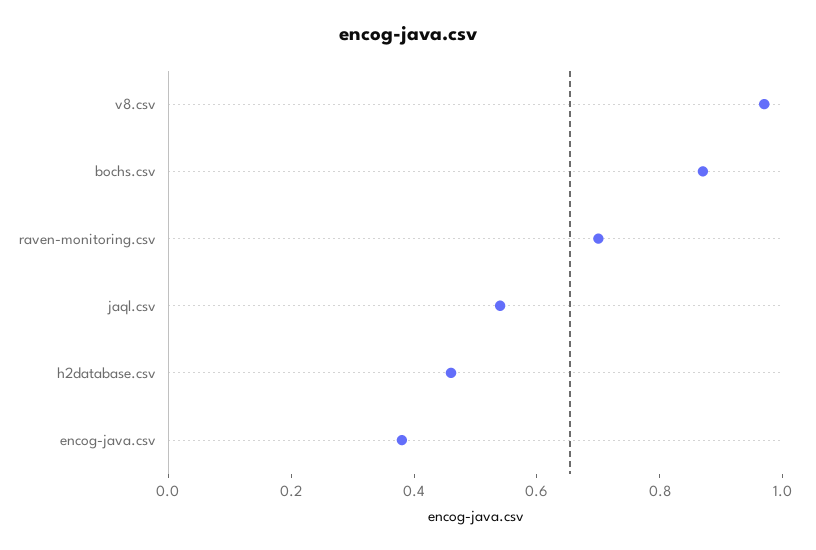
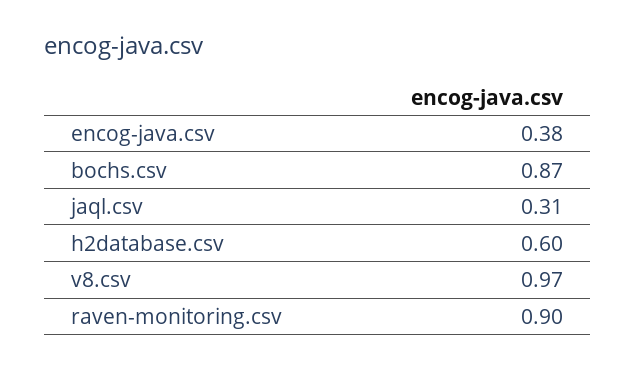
raven-monitoring.csv: 0.7 -> 0.9
jaql.csv: 0.55 -> 0.31
h2database.csv: 0.45 -> 0.6

